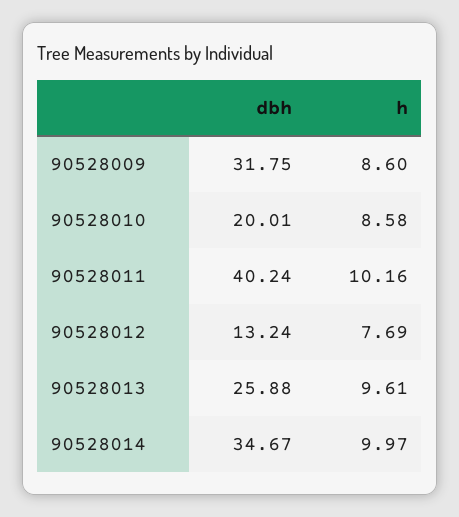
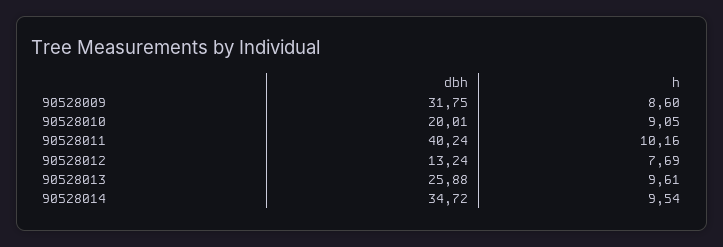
h, 90528010: 8.58 -> 9.05
dbh, 90528014: 34.67 -> 34.72
h, 90528014: 9.97 -> 9.54

